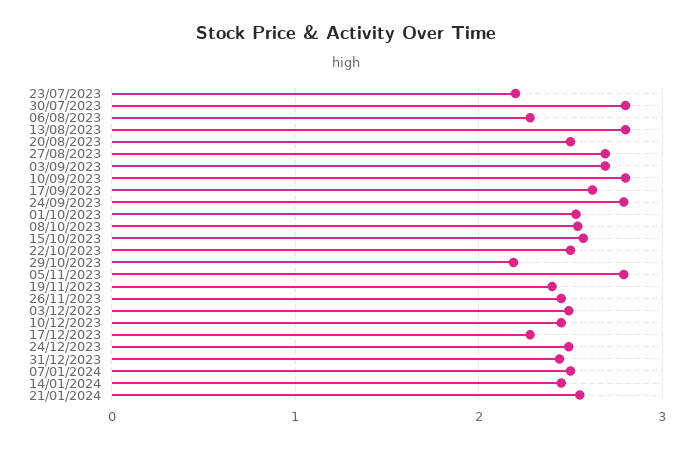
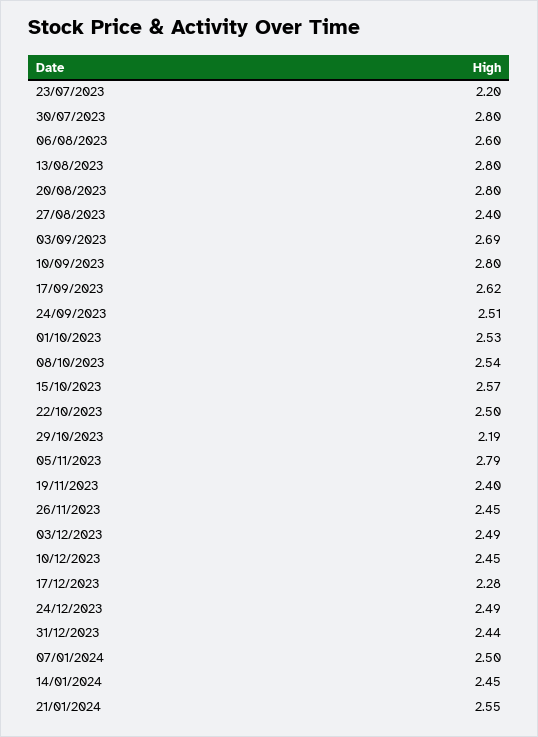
06/08/2023: 2.3 -> 2.6
20/08/2023: 2.5 -> 2.8
27/08/2023: 2.7 -> 2.4
24/09/2023: 2.8 -> 2.51

